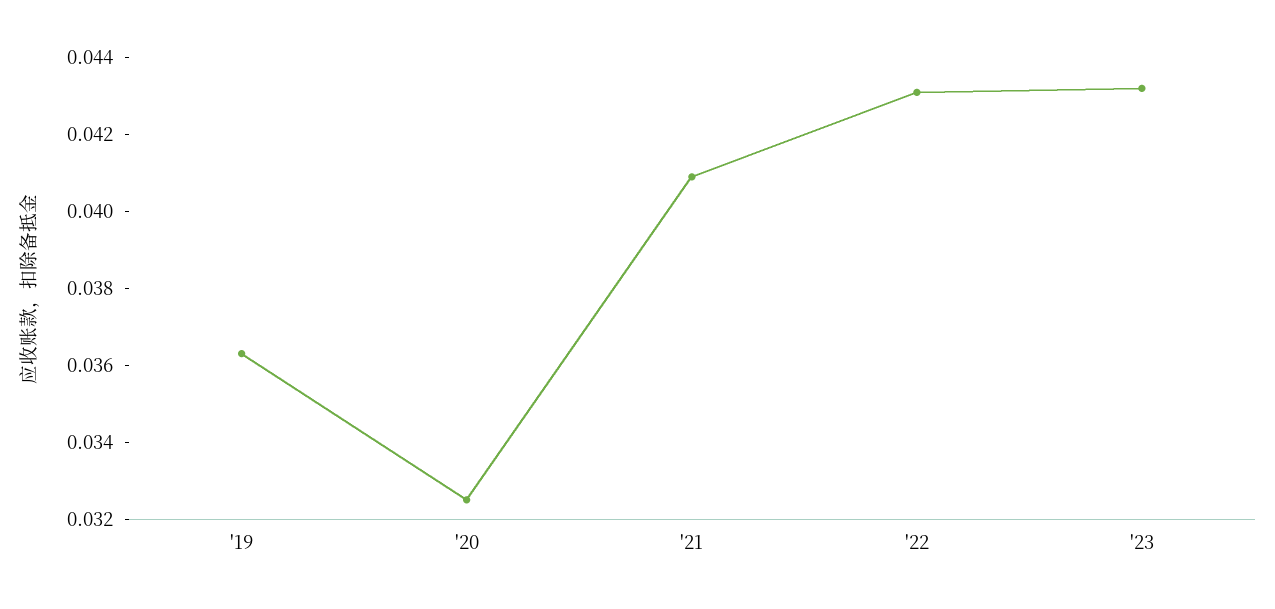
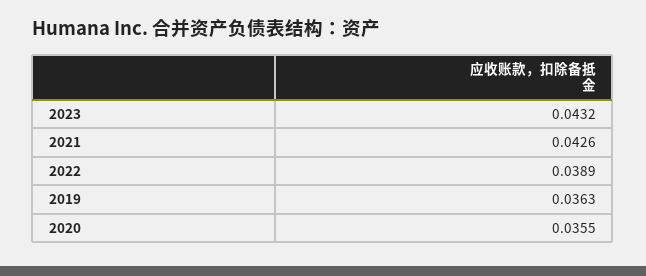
'20: 0.0325 -> 0.0355
'21: 0.041 -> 0.0426
'22: 0.043 -> 0.0389

